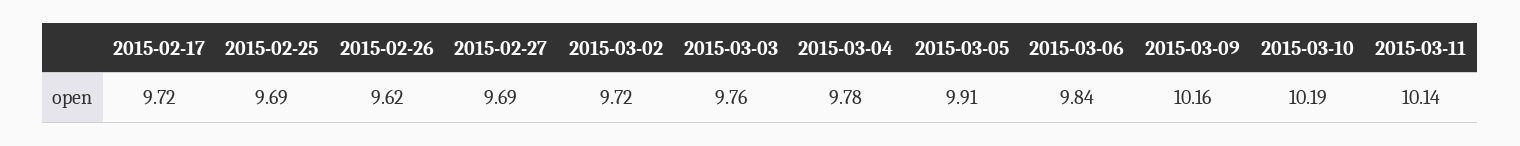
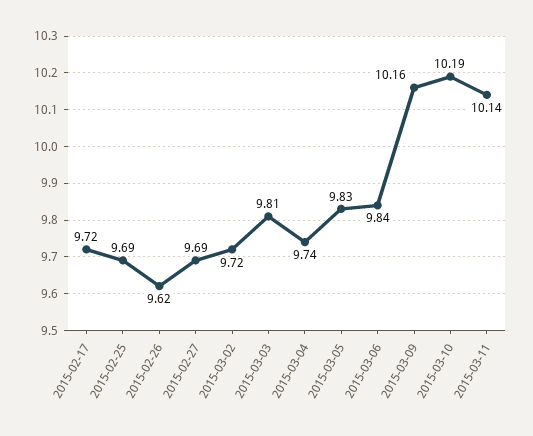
2015-03-03: 9.76 -> 9.81
2015-03-04: 9.78 -> 9.74
2015-03-05: 9.91 -> 9.83

